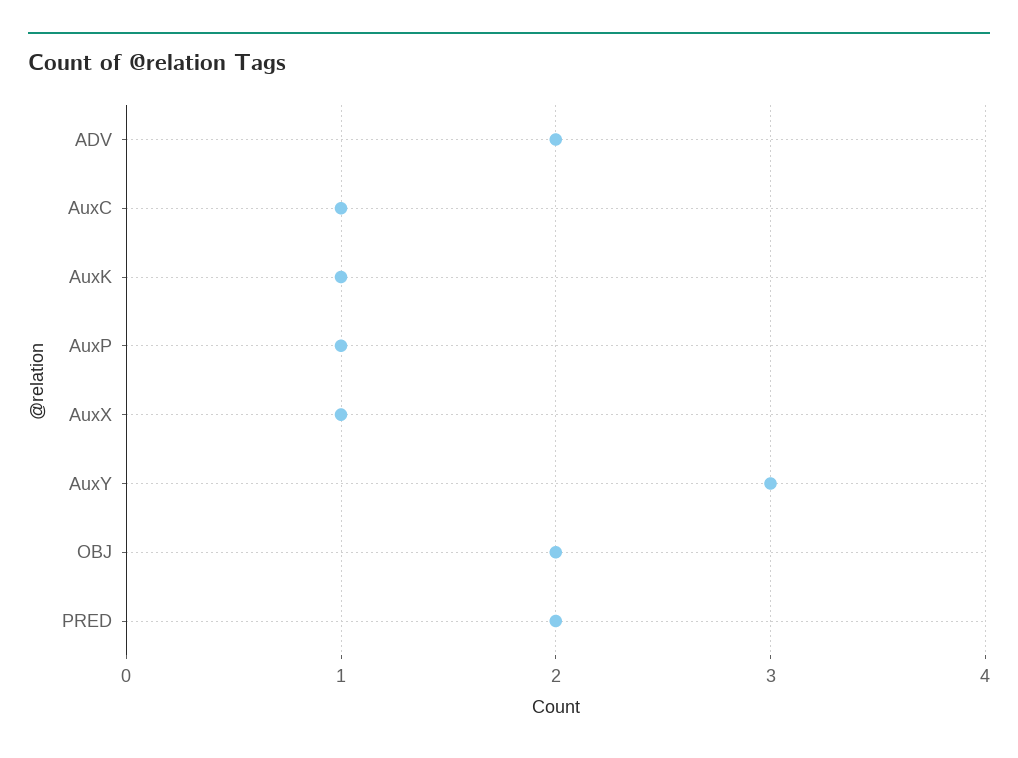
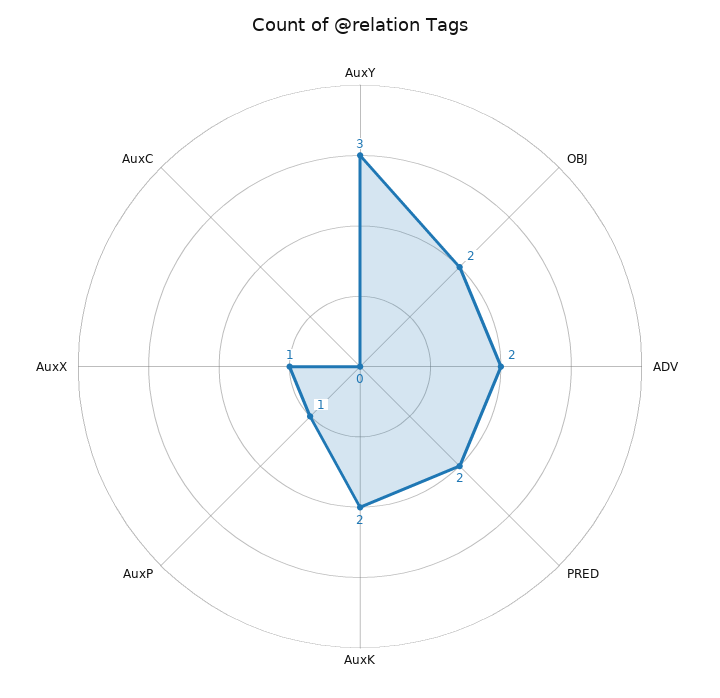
AuxC: 1 -> 0
AuxK: 1 -> 2

